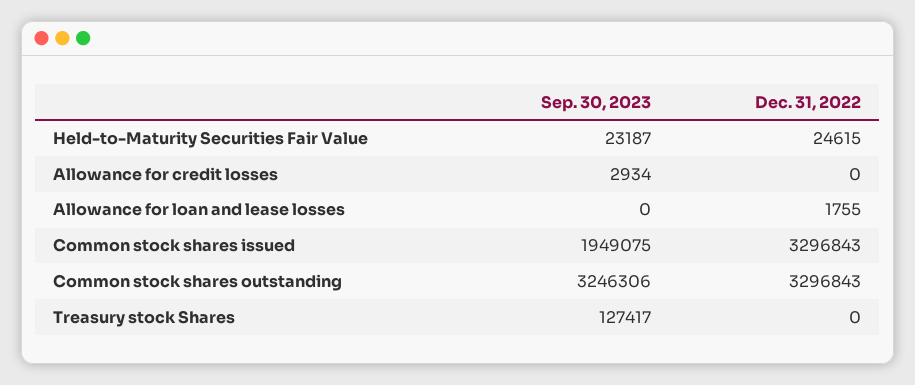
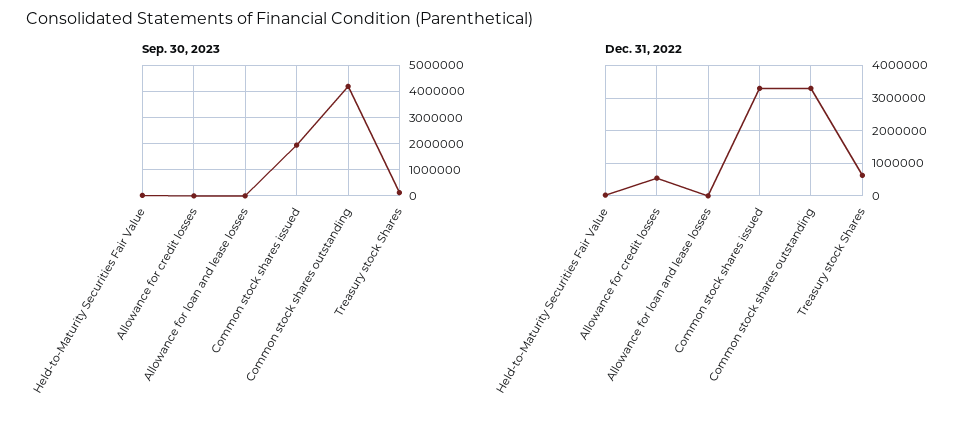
Dec. 31, 2022, Allowance for credit losses: 0 -> 600000
Sep. 30, 2023, Common stock shares outstanding: 3246306 -> 4250000
Dec. 31, 2022, Treasury stock Shares: 0 -> 600000

